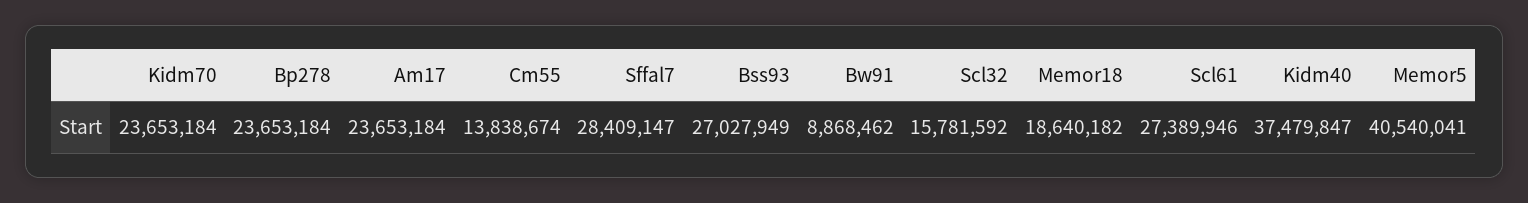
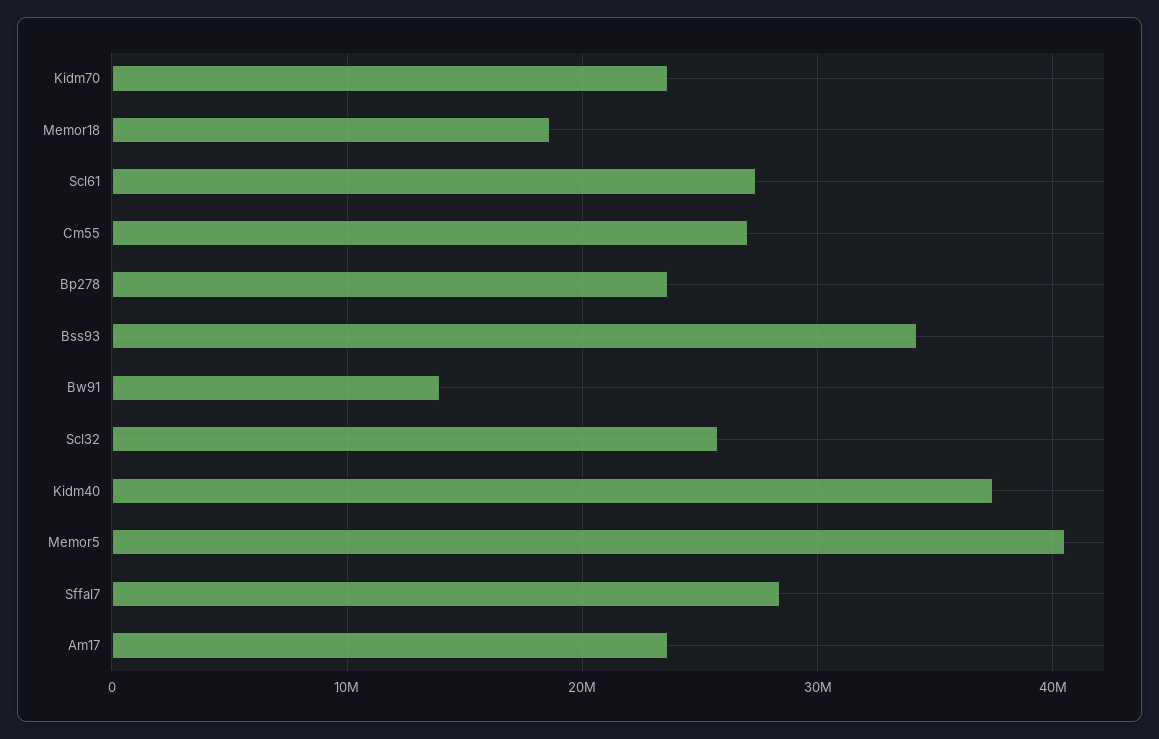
Cm55: 13838674 -> 27000000
Bss93: 27027949 -> 34000000
Bw91: 8868462 -> 14000000
Scl32: 15781592 -> 26000000

